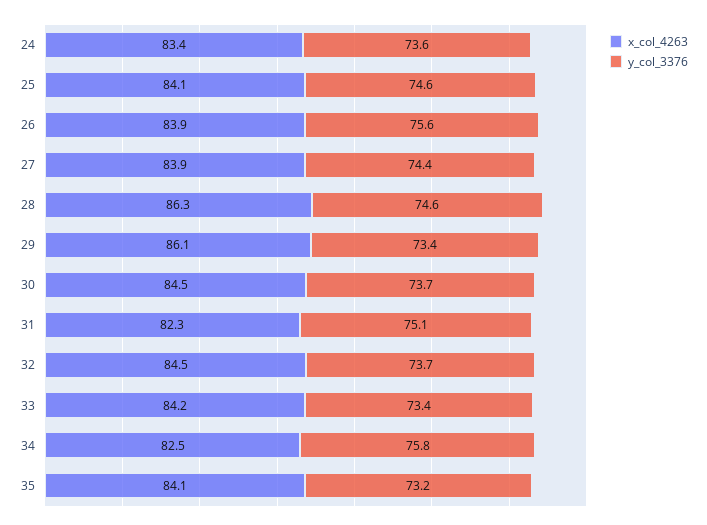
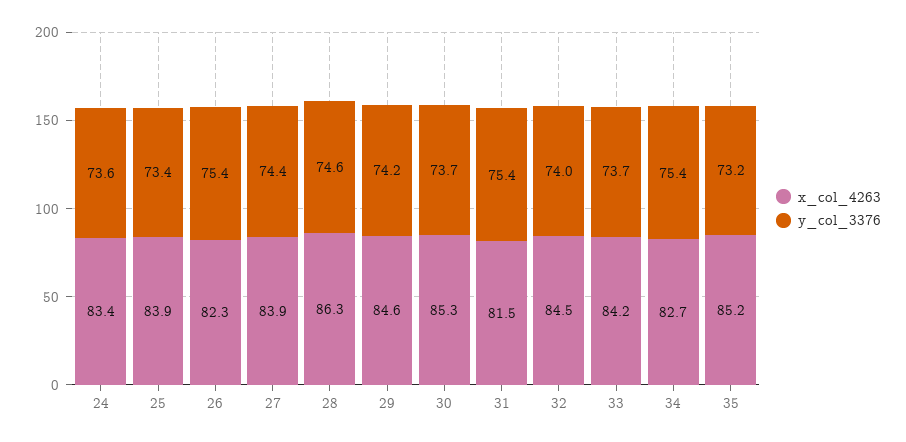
x_col_4263, 25: 84.1 -> 83.9
y_col_3376, 25: 74.6 -> 73.4
x_col_4263, 26: 83.9 -> 82.3
y_col_3376, 26: 75.6 -> 75.4
x_col_4263, 29: 86.1 -> 84.6
y_col_3376, 29: 73.4 -> 74.2
x_col_4263, 30: 84.5 -> 85.3
x_col_4263, 31: 82.3 -> 81.5
y_col_3376, 31: 75.1 -> 75.4
y_col_3376, 32: 73.7 -> 74
y_col_3376, 33: 73.4 -> 73.7
x_col_4263, 34: 82.5 -> 82.7
y_col_3376, 34: 75.8 -> 75.4
x_col_4263, 35: 84.1 -> 85.2

